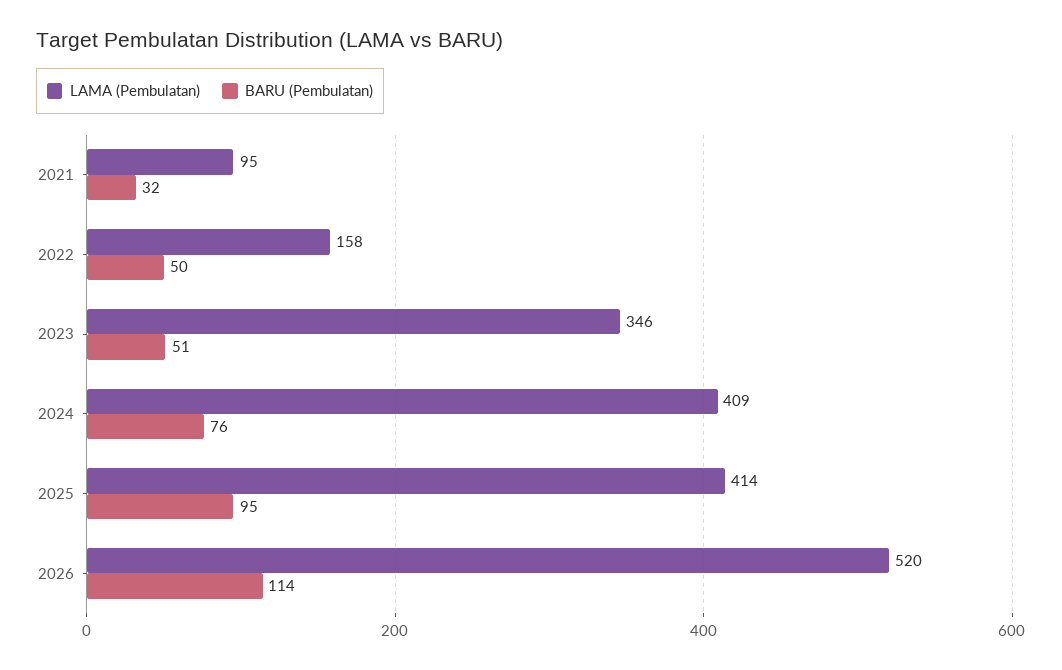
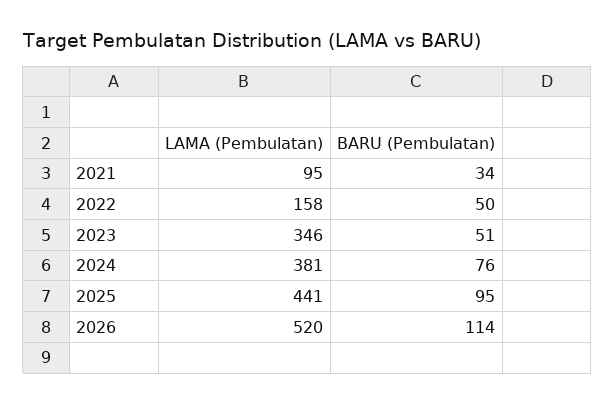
BARU (Pembulatan), 2021: 32 -> 34
LAMA (Pembulatan), 2024: 409 -> 381
LAMA (Pembulatan), 2025: 414 -> 441

